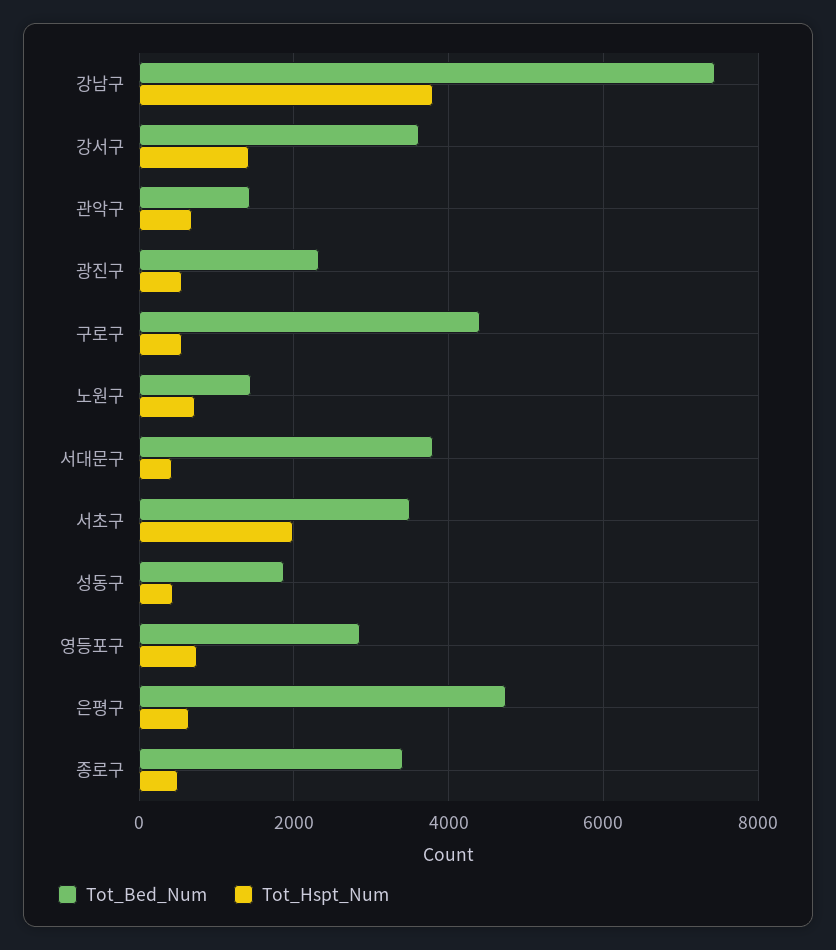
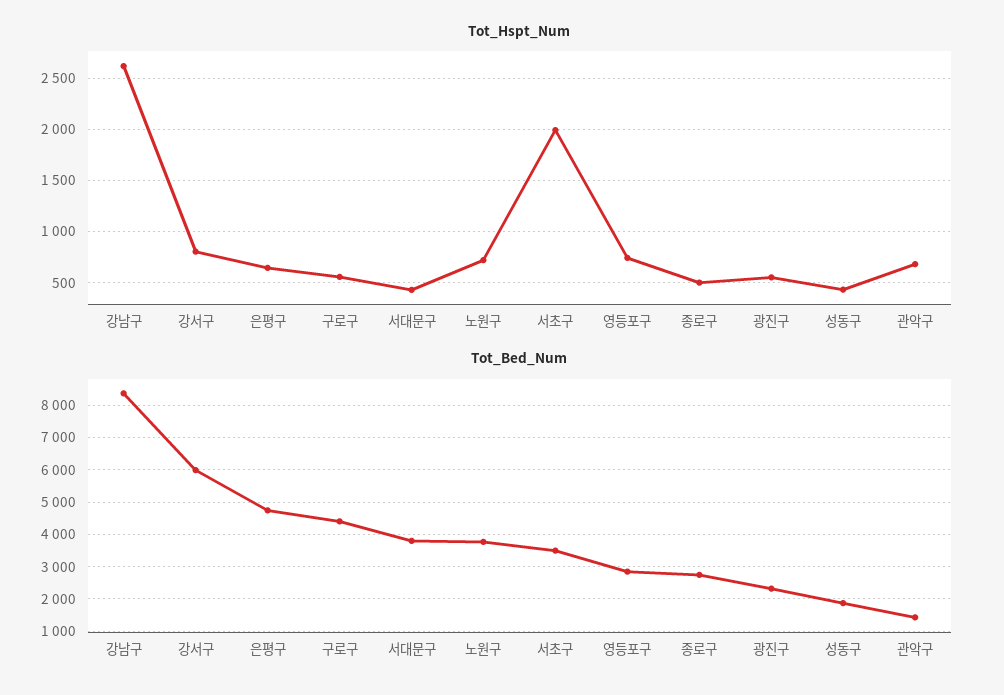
Tot_Bed_Num, 강남구: 7400 -> 8400
Tot_Hspt_Num, 강남구: 3800 -> 2600
Tot_Bed_Num, 강서구: 3600 -> 6000
Tot_Hspt_Num, 강서구: 1400 -> 800
Tot_Bed_Num, 노원구: 1400 -> 3800
Tot_Bed_Num, 종로구: 3400 -> 2800

